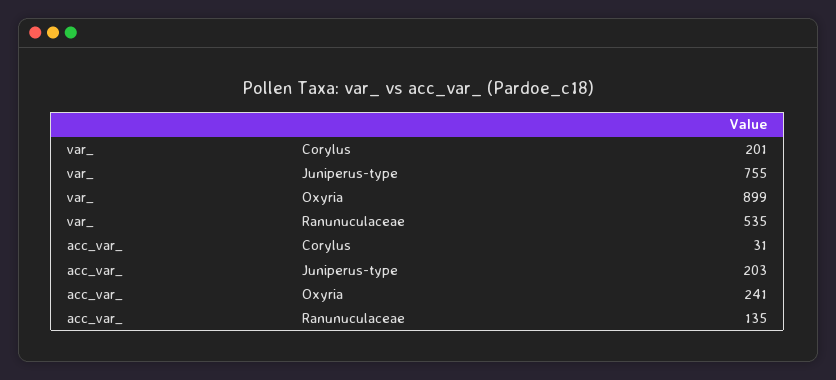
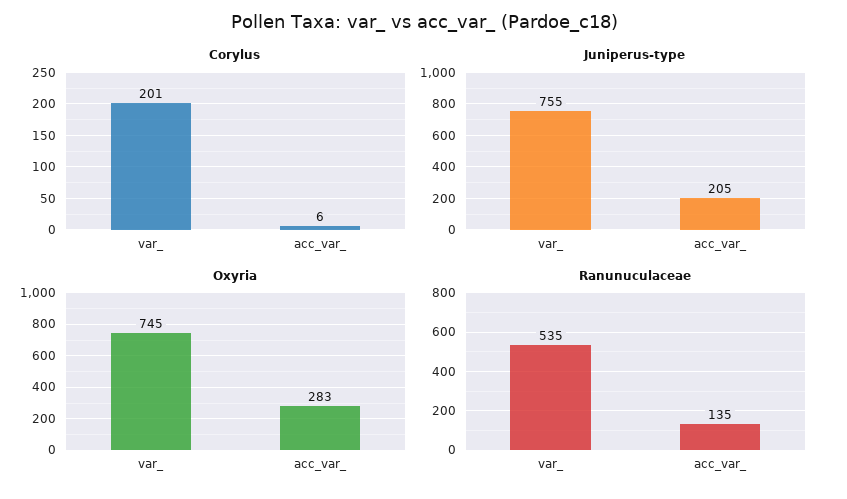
Oxyria, var_: 899 -> 745
Corylus, acc_var_: 31 -> 6
Juniperus-type, acc_var_: 203 -> 205
Oxyria, acc_var_: 241 -> 283

